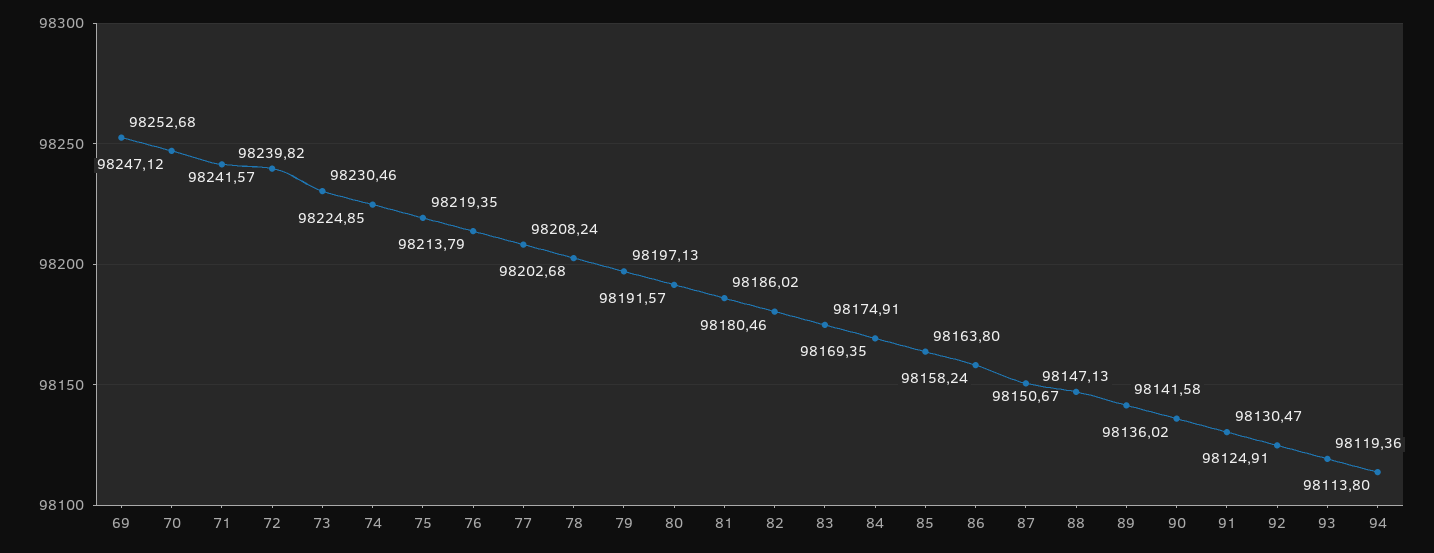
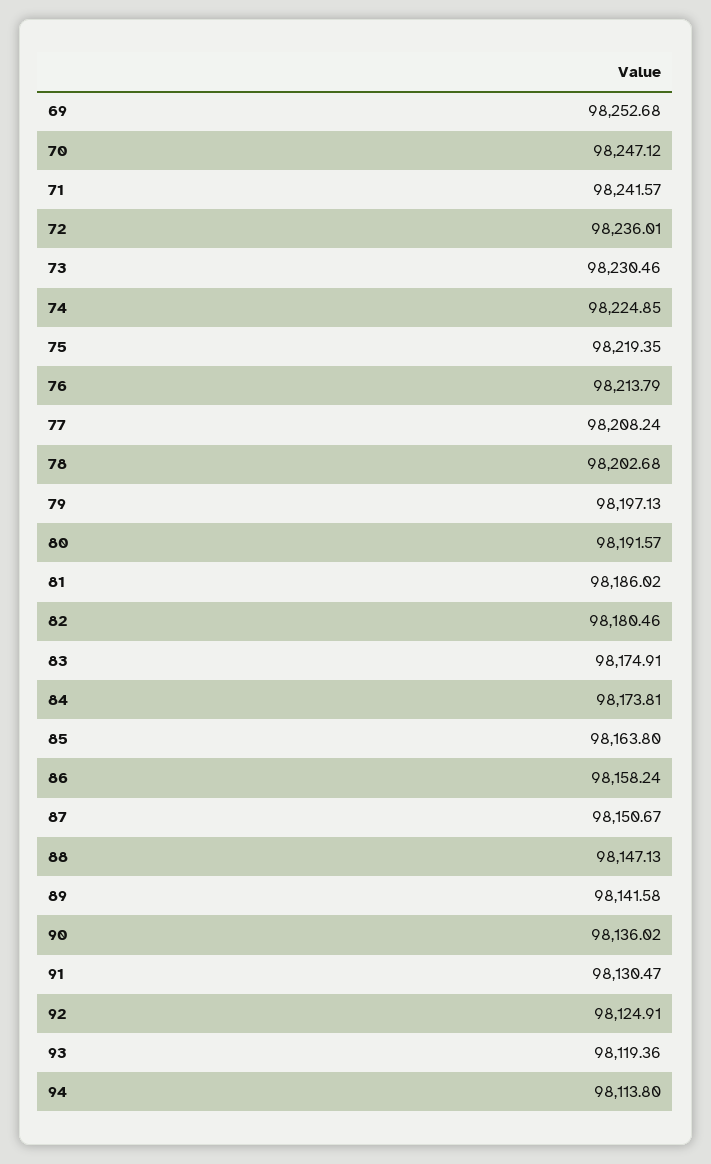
72: 98239.82 -> 98236.01
84: 98169.35 -> 98173.81

